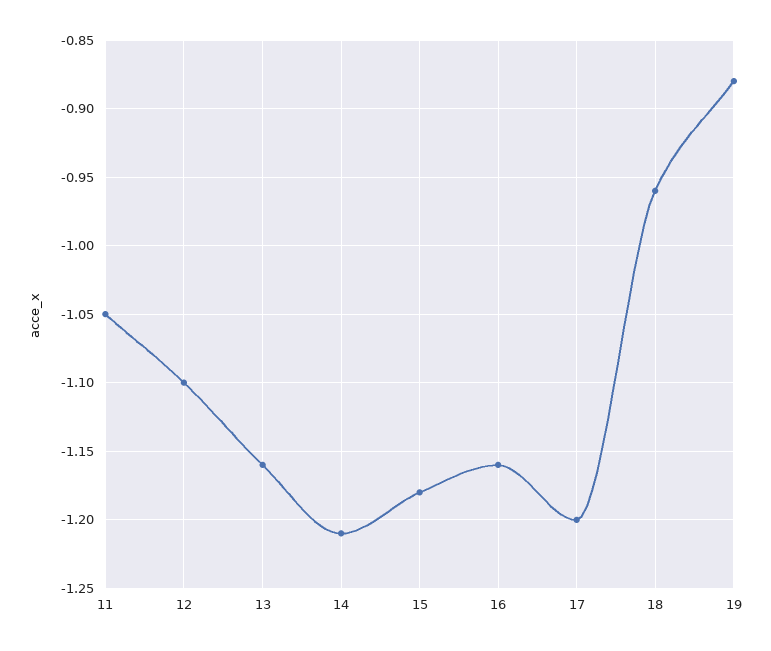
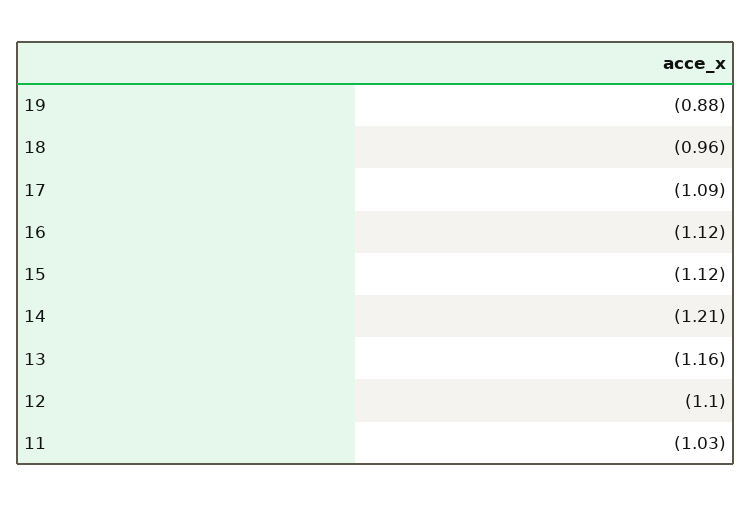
11: -1.05 -> -1.03
15: -1.18 -> -1.12
16: -1.16 -> -1.12
17: -1.2 -> -1.09

